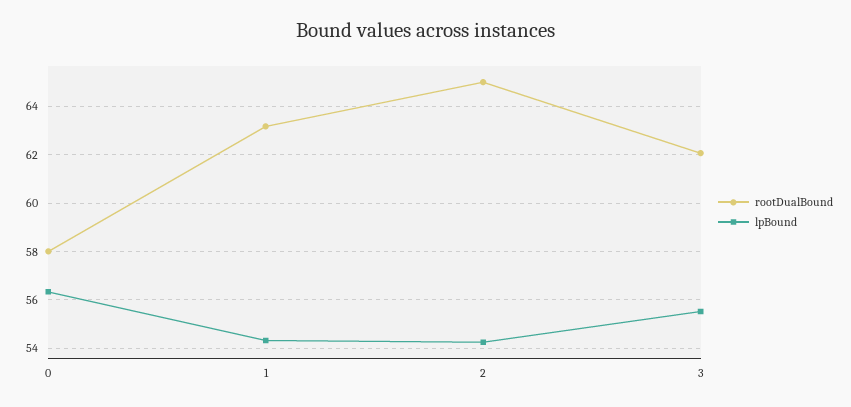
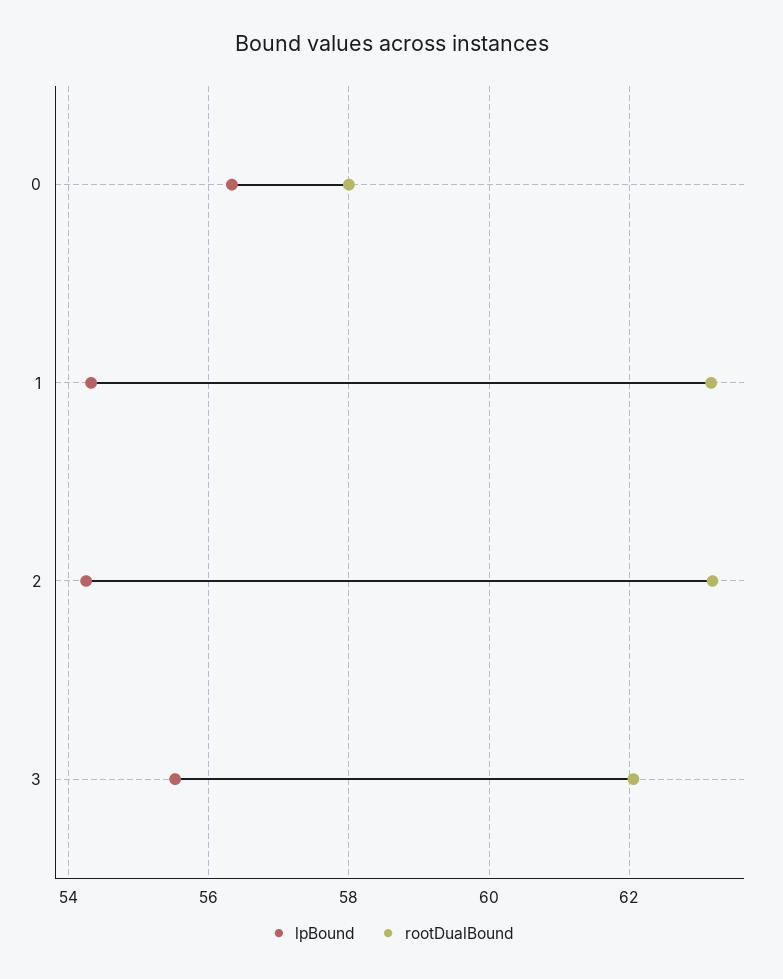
rootDualBound, 2: 65 -> 63.2

